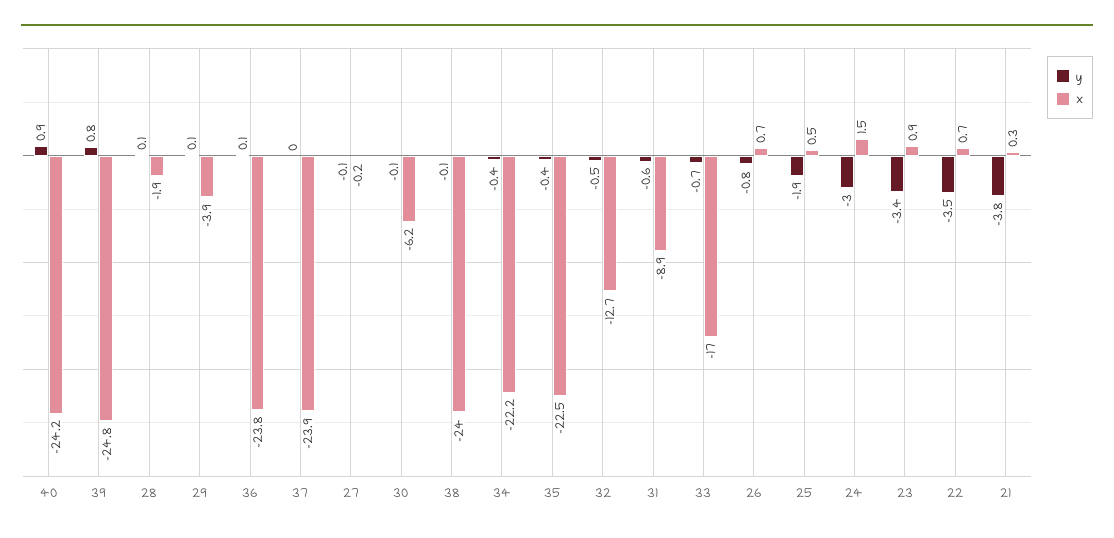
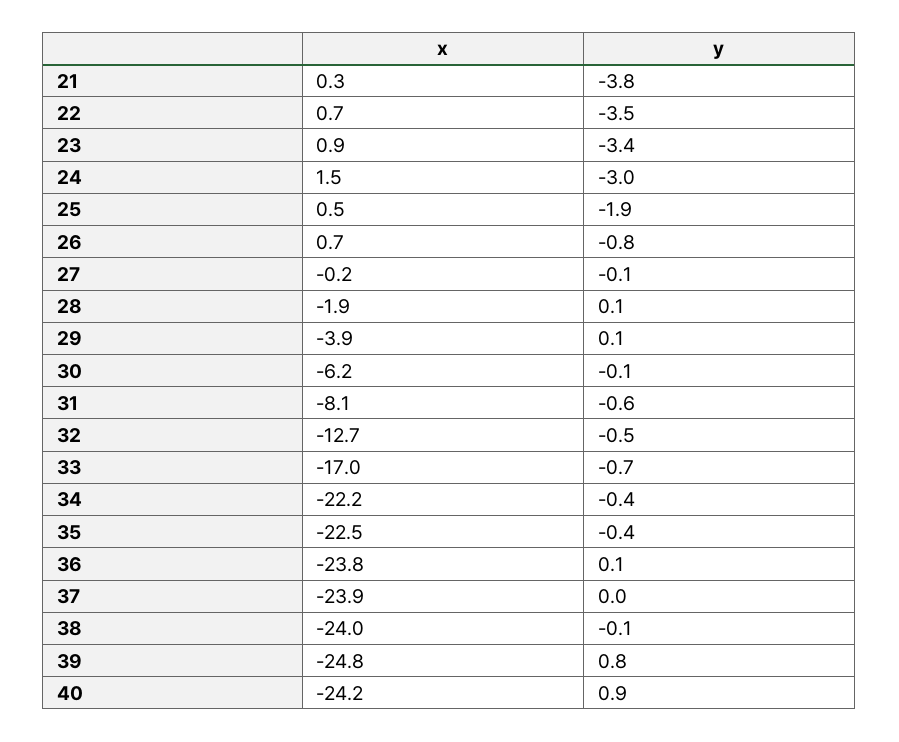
x, 31: -8.9 -> -8.1

